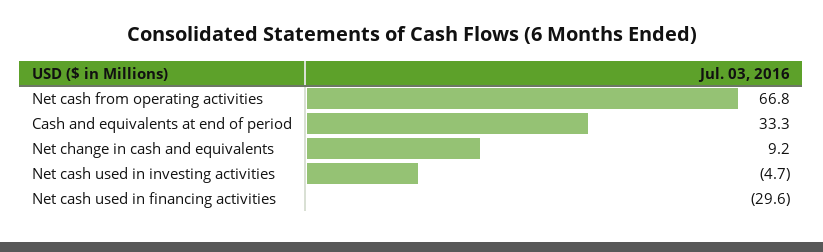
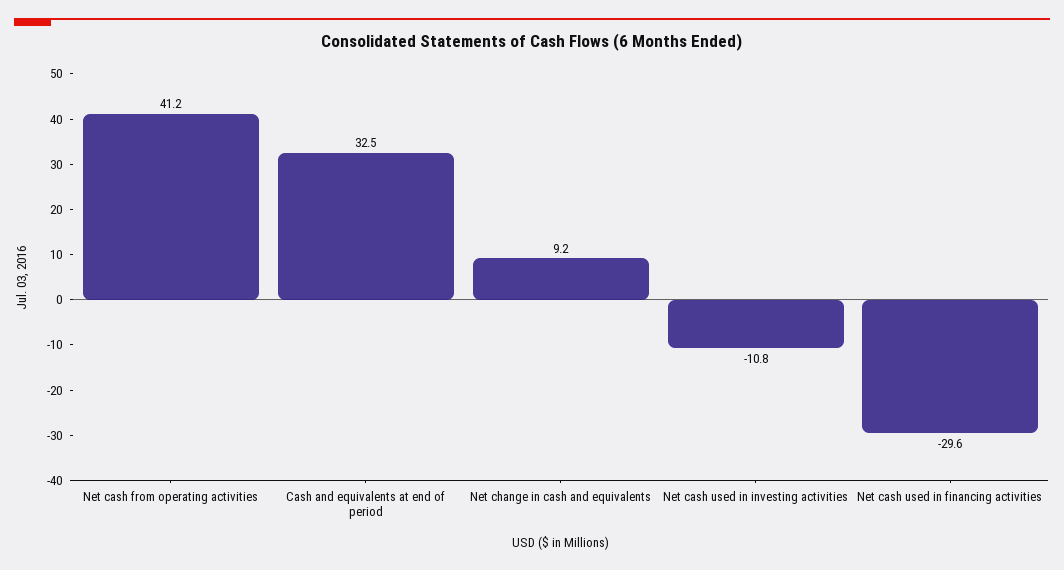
Net cash from operating activities: 66.8 -> 41.2
Cash and equivalents at end of period: 33.3 -> 32.5
Net cash used in investing activities: -4.7 -> -10.8

